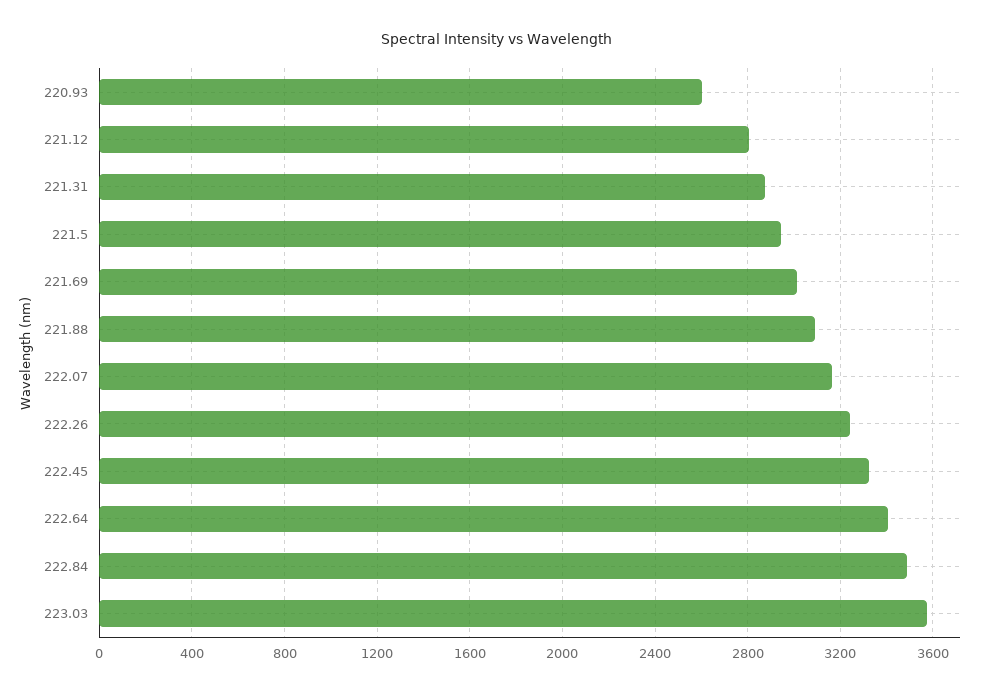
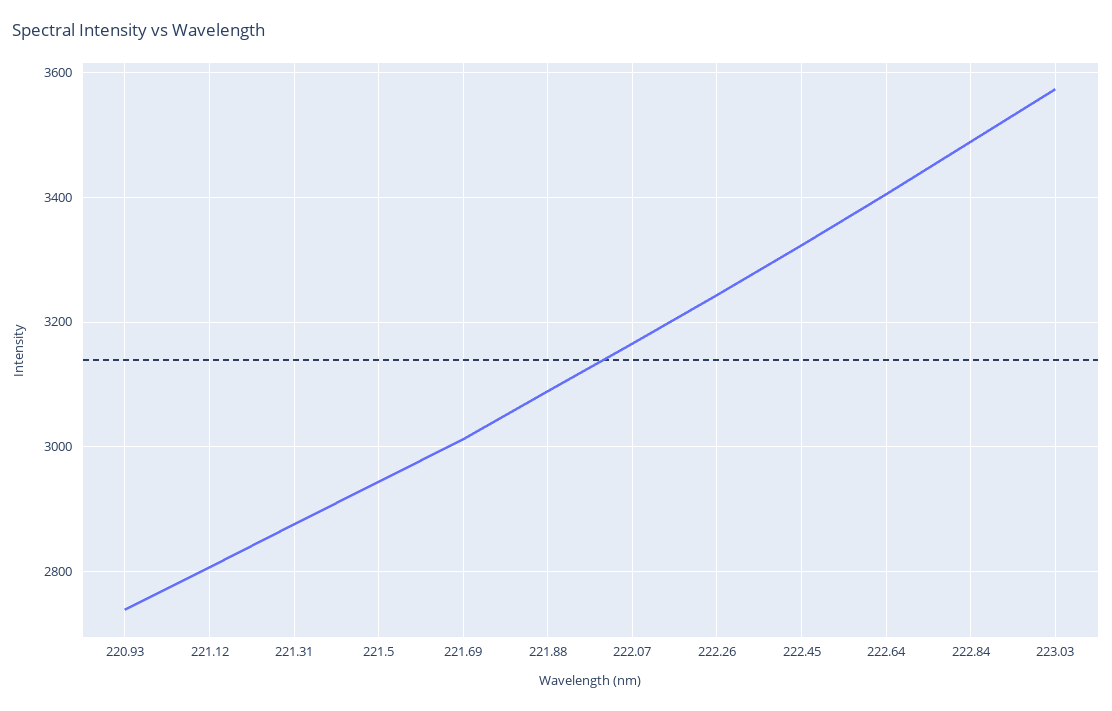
220.93: 2600 -> 2740

